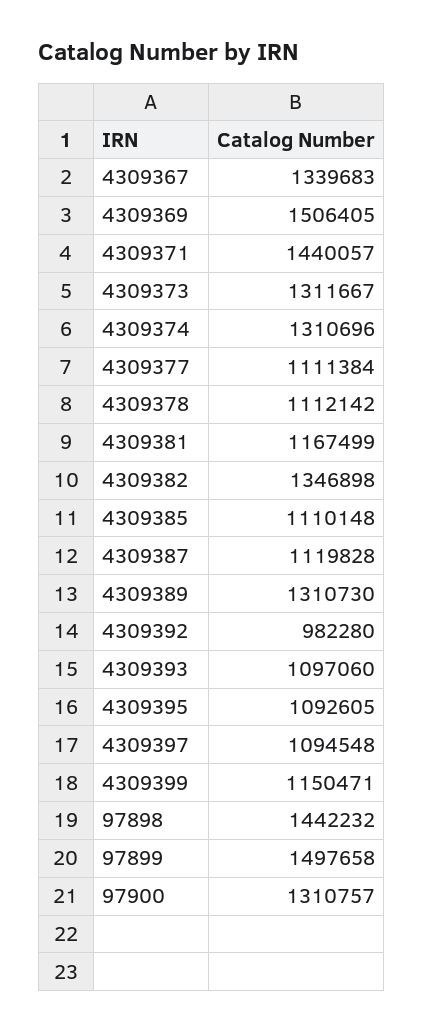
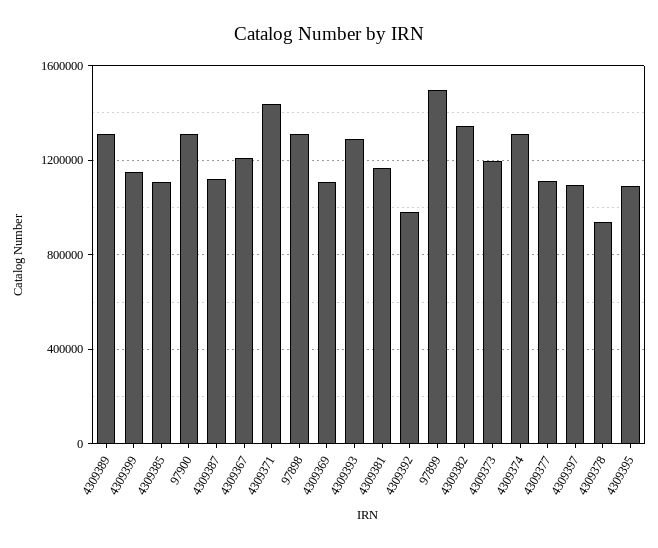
4309367: 1339683 -> 1200000
4309369: 1506405 -> 1100000
4309373: 1311667 -> 1200000
4309378: 1112142 -> 950000
4309393: 1097060 -> 1300000
97898: 1442232 -> 1300000

